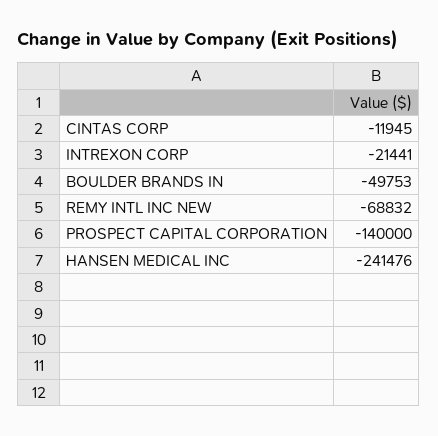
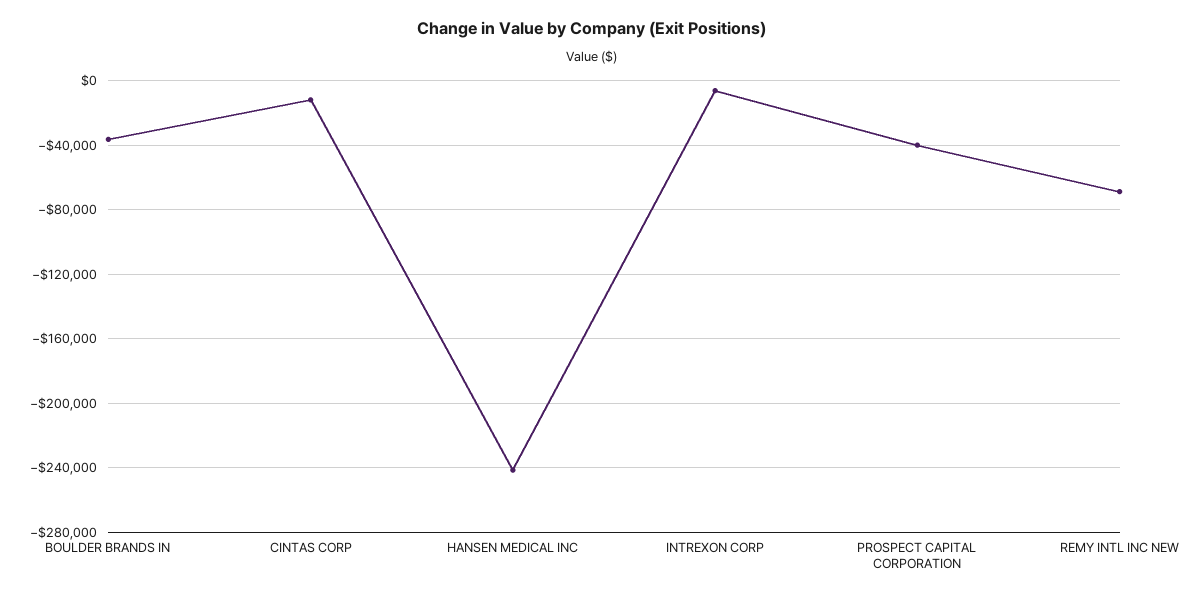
INTREXON CORP: -21441 -> -5000
BOULDER BRANDS IN: -49753 -> -35000
PROSPECT CAPITAL CORPORATION: -140000 -> -40000

